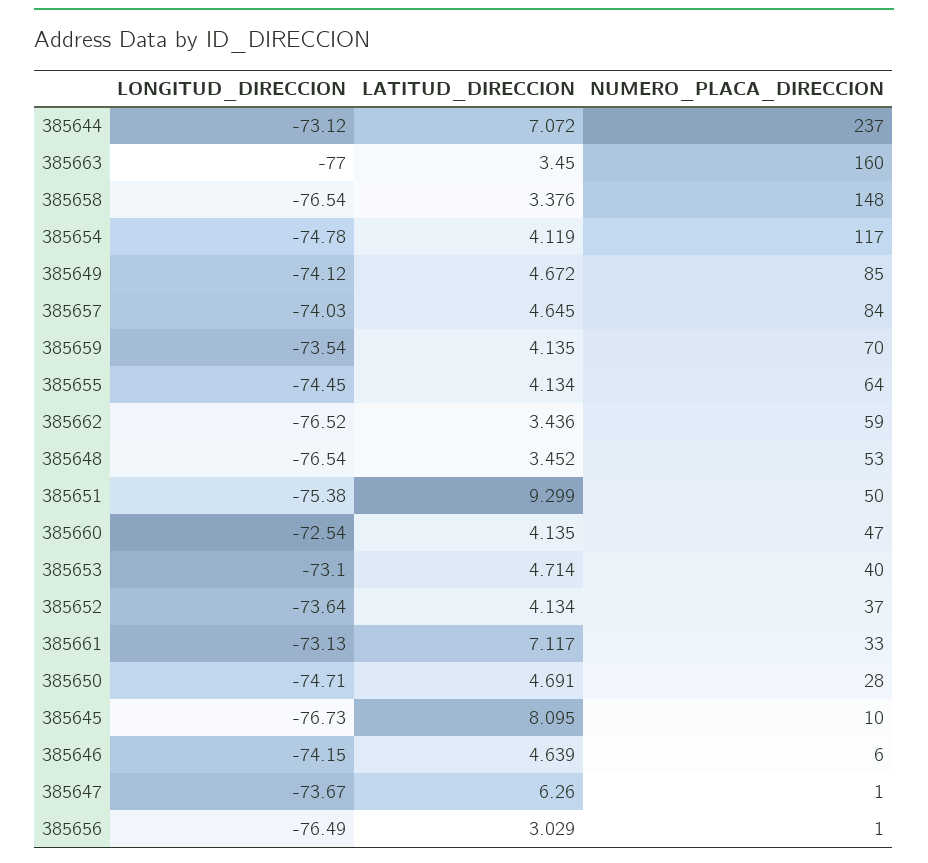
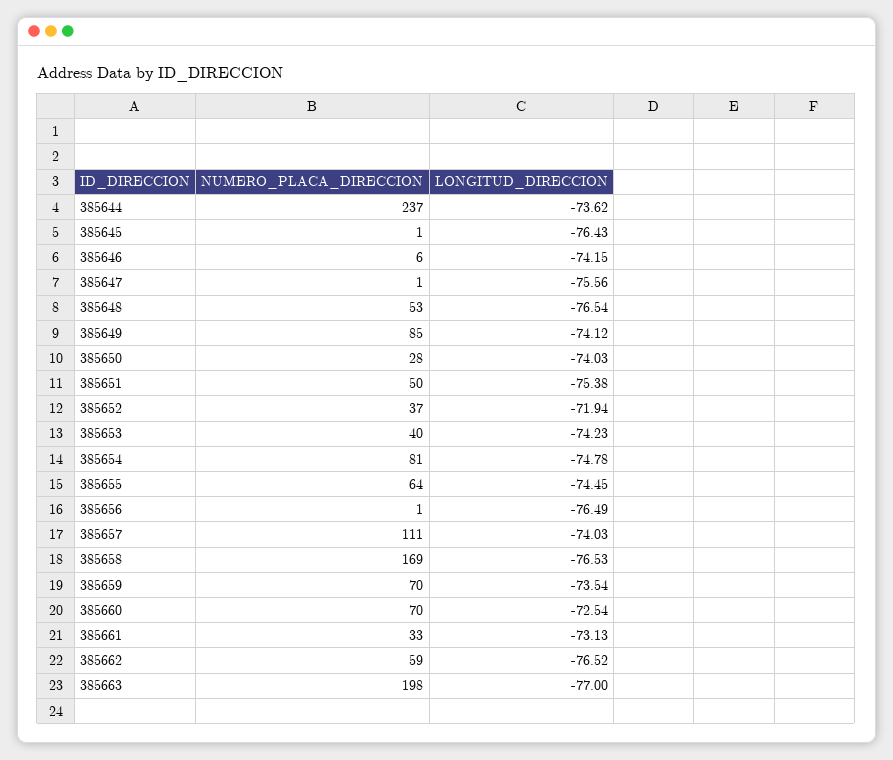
LONGITUD_DIRECCION, 385644: -73.12 -> -73.62
LATITUD_DIRECCION, 385644: 7.072 -> none
LATITUD_DIRECCION, 385663: 3.45 -> none
NUMERO_PLACA_DIRECCION, 385663: 160 -> 198
LONGITUD_DIRECCION, 385658: -76.54 -> -76.53
LATITUD_DIRECCION, 385658: 3.376 -> none
NUMERO_PLACA_DIRECCION, 385658: 148 -> 169
LATITUD_DIRECCION, 385654: 4.119 -> none
NUMERO_PLACA_DIRECCION, 385654: 117 -> 81
LATITUD_DIRECCION, 385649: 4.672 -> none
LATITUD_DIRECCION, 385657: 4.645 -> none
NUMERO_PLACA_DIRECCION, 385657: 84 -> 111
LATITUD_DIRECCION, 385659: 4.135 -> none
LATITUD_DIRECCION, 385655: 4.134 -> none
LATITUD_DIRECCION, 385662: 3.436 -> none
LATITUD_DIRECCION, 385648: 3.452 -> none
LATITUD_DIRECCION, 385651: 9.299 -> none
LATITUD_DIRECCION, 385660: 4.135 -> none
NUMERO_PLACA_DIRECCION, 385660: 47 -> 70
LONGITUD_DIRECCION, 385653: -73.1 -> -74.23
LATITUD_DIRECCION, 385653: 4.714 -> none
LONGITUD_DIRECCION, 385652: -73.64 -> -71.94
LATITUD_DIRECCION, 385652: 4.134 -> none
LATITUD_DIRECCION, 385661: 7.117 -> none
LONGITUD_DIRECCION, 385650: -74.71 -> -74.03
LATITUD_DIRECCION, 385650: 4.691 -> none
LONGITUD_DIRECCION, 385645: -76.73 -> -76.43
LATITUD_DIRECCION, 385645: 8.095 -> none
NUMERO_PLACA_DIRECCION, 385645: 10 -> 1
LATITUD_DIRECCION, 385646: 4.639 -> none
LONGITUD_DIRECCION, 385647: -73.67 -> -75.56
LATITUD_DIRECCION, 385647: 6.26 -> none
LATITUD_DIRECCION, 385656: 3.029 -> none

